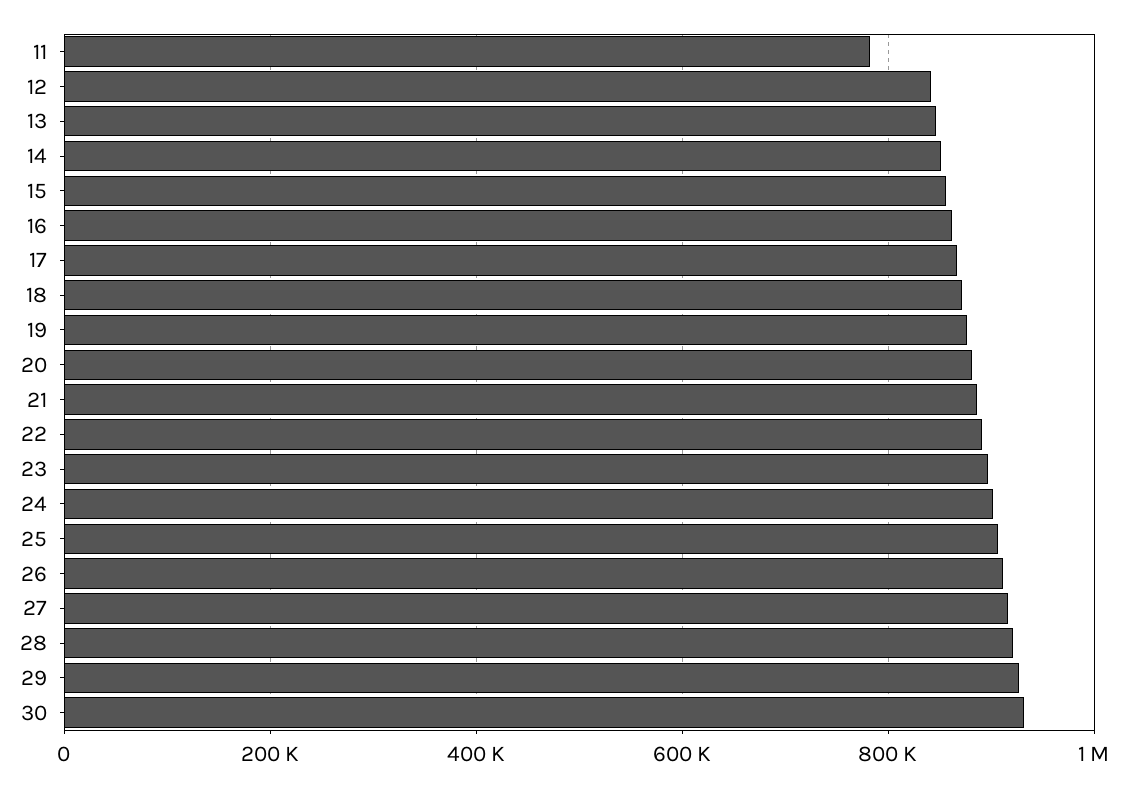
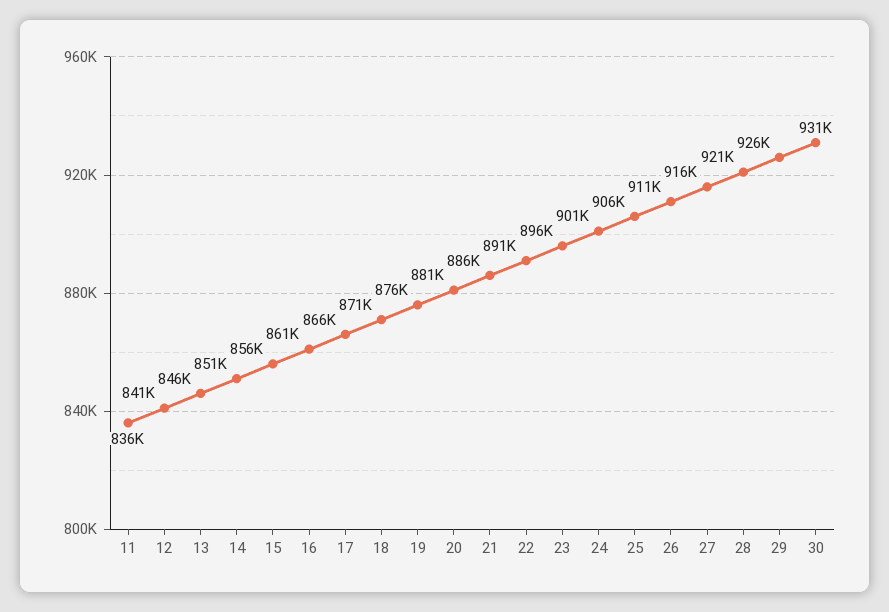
11: 780000 -> 836000

